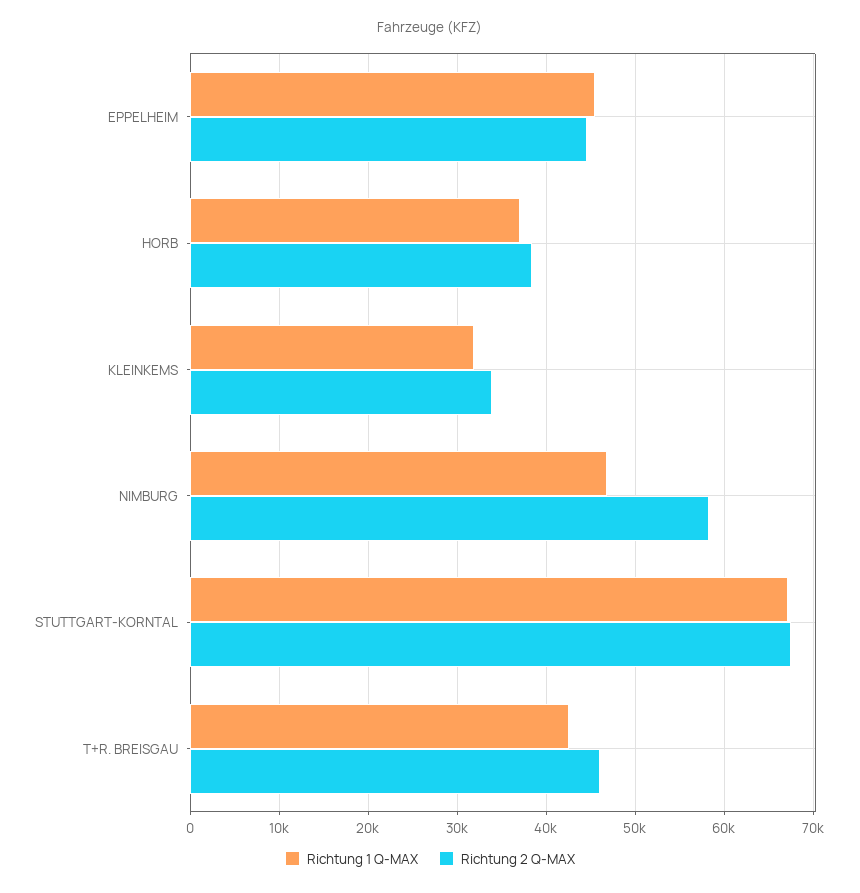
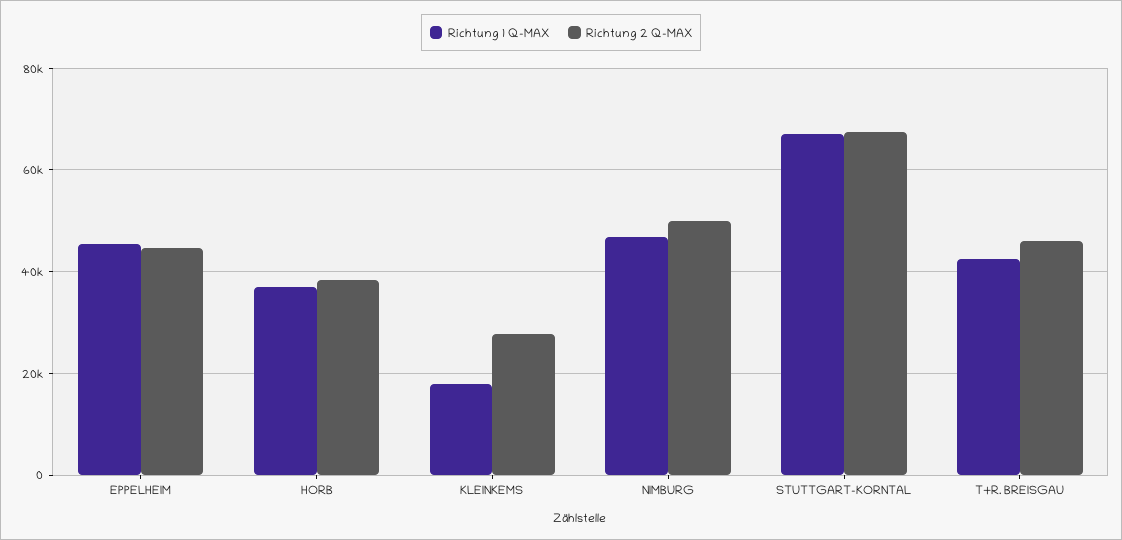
Richtung 1 Q-MAX, KLEINKEMS: 32000 -> 18000
Richtung 2 Q-MAX, KLEINKEMS: 34000 -> 28000
Richtung 2 Q-MAX, NIMBURG: 58000 -> 50000

